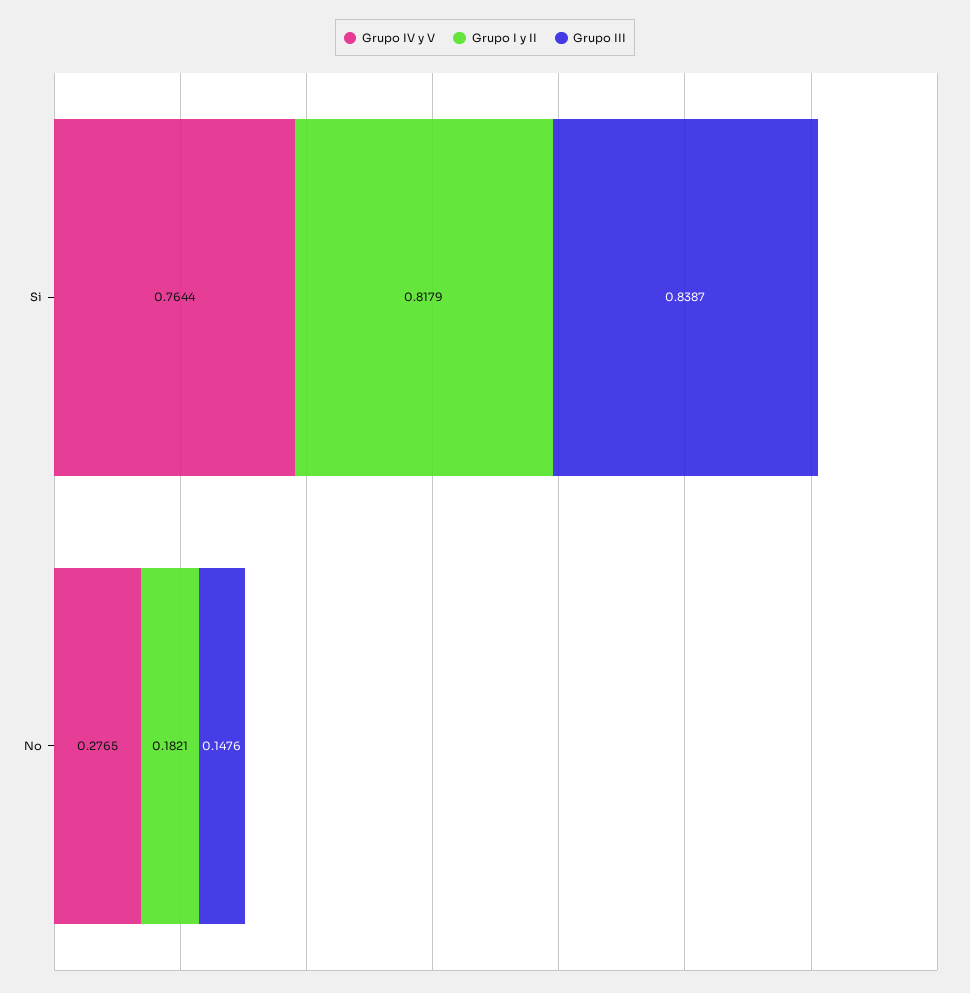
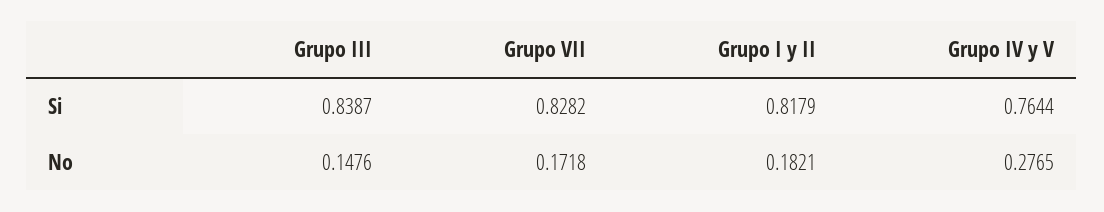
Grupo VII, Si: none -> 0.8282
Grupo VII, No: none -> 0.1718

